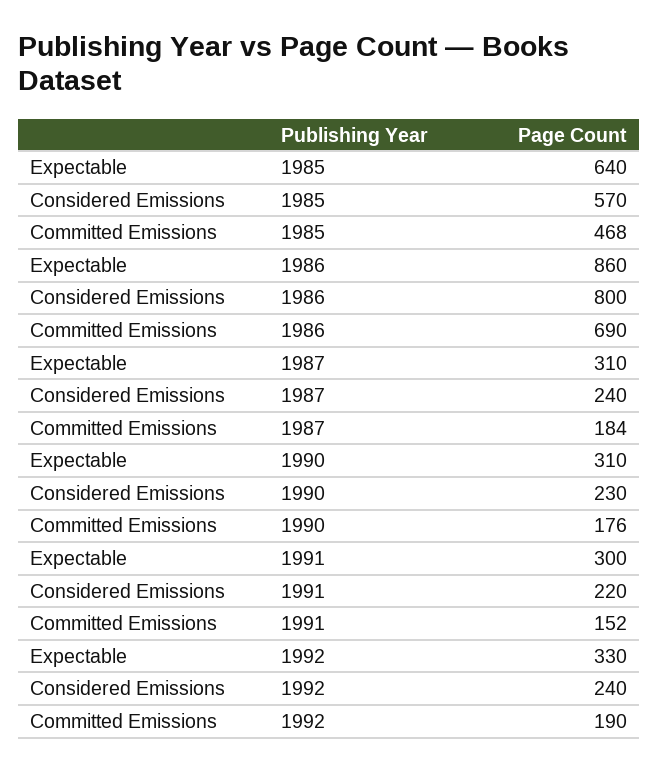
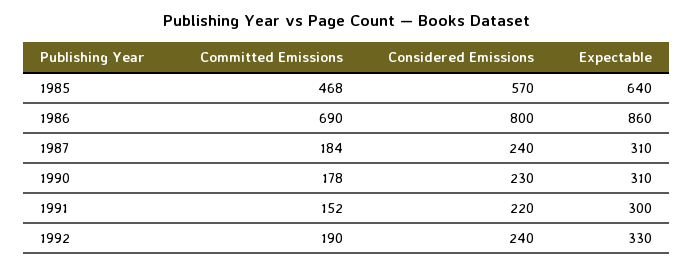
Committed Emissions, 1990: 176 -> 178

